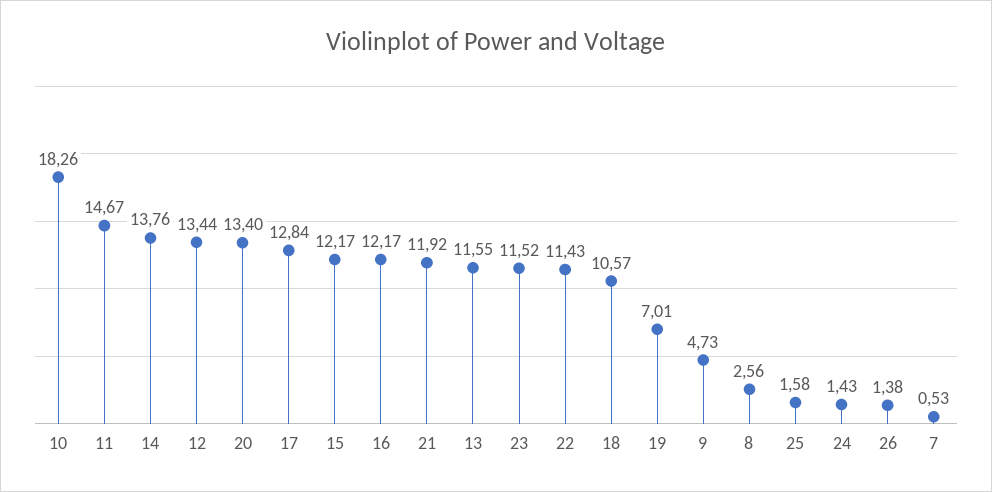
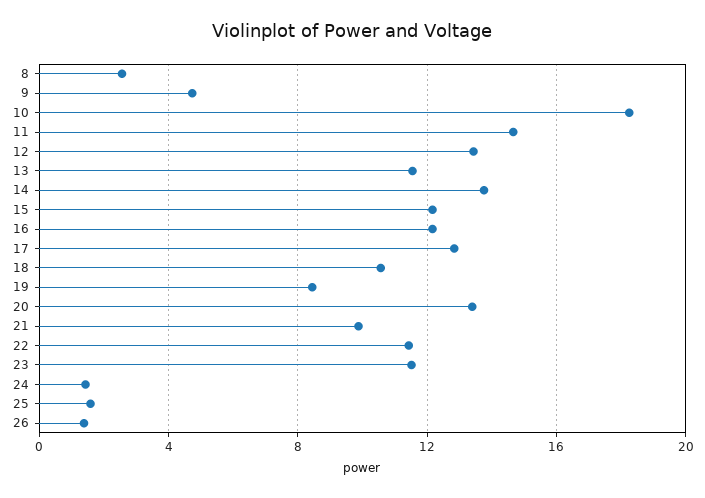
21: 11.92 -> 10
19: 7.01 -> 8.5
7: 0.53 -> none

